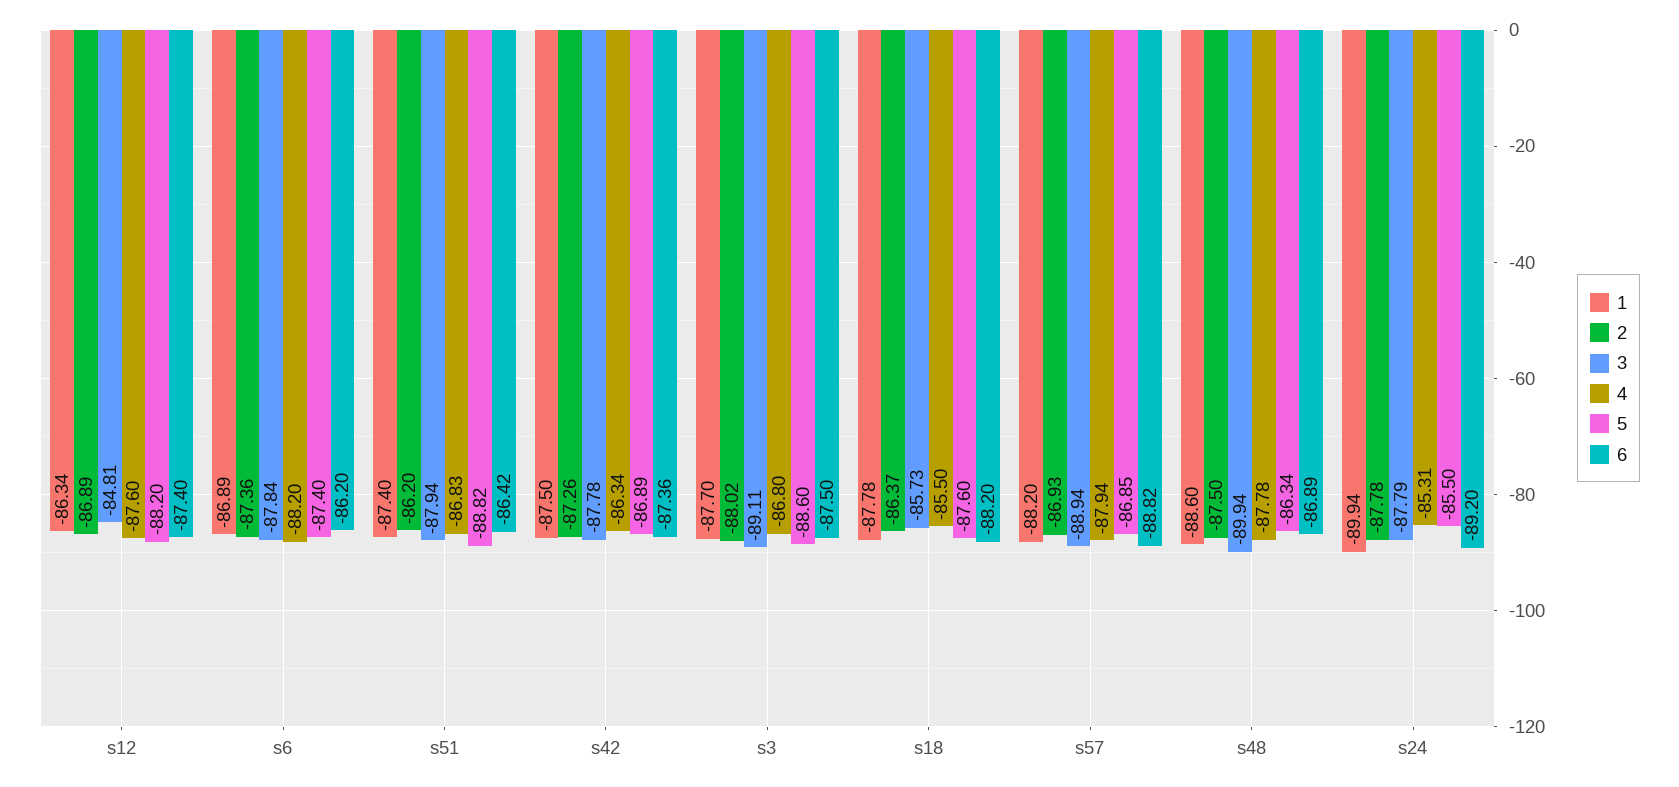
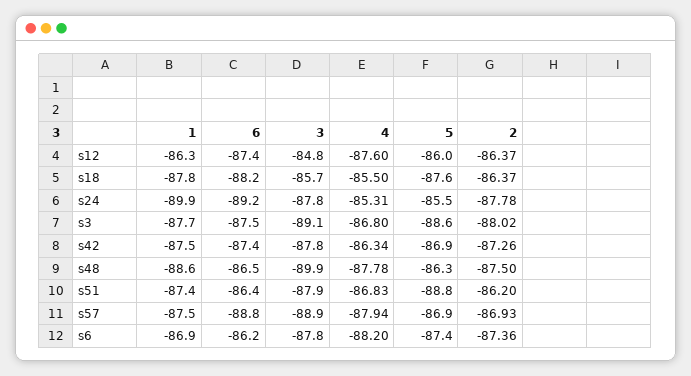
2, s12: -86.89 -> -86.37
5, s12: -88.2 -> -86
1, s57: -88.2 -> -87.5
6, s48: -86.89 -> -86.5

